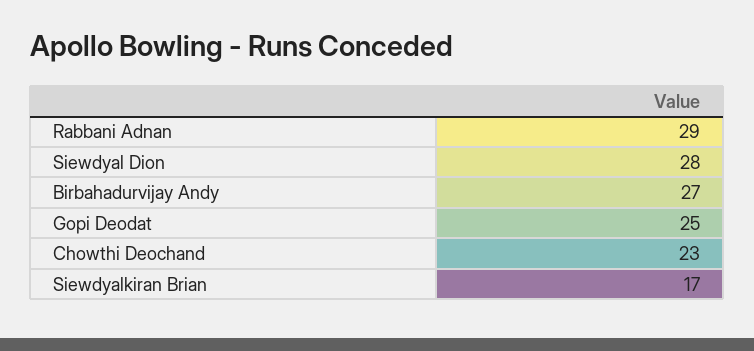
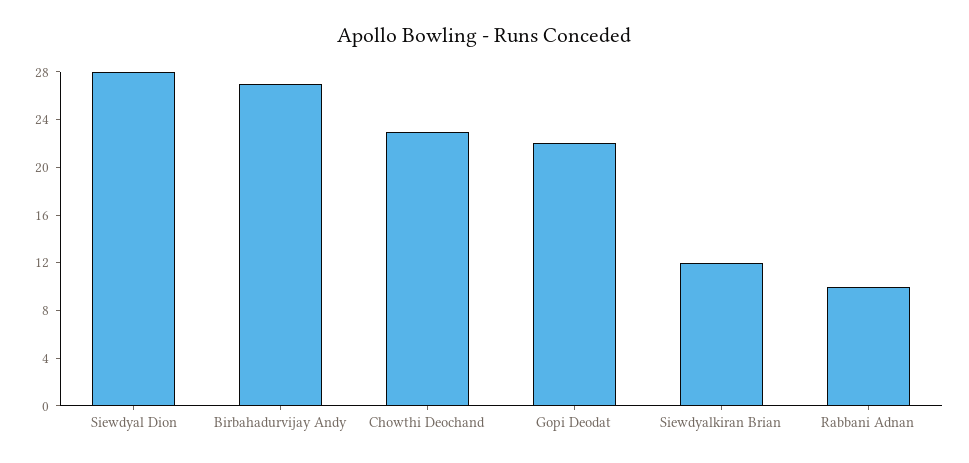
Rabbani Adnan: 29 -> 10
Gopi Deodat: 25 -> 22
Siewdyalkiran Brian: 17 -> 12

